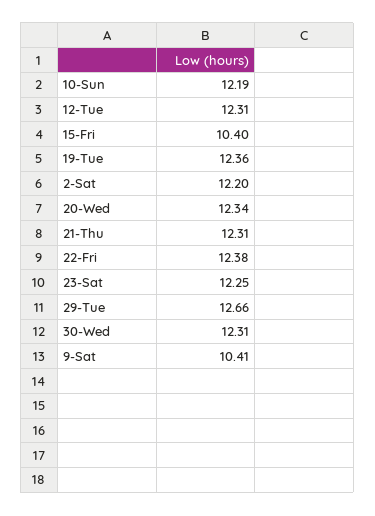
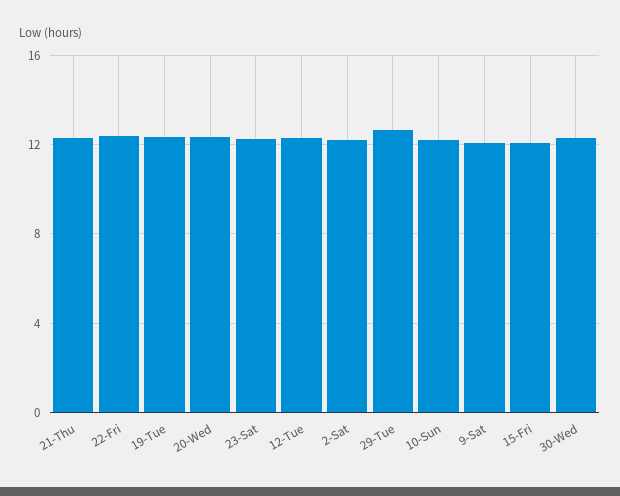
15-Fri: 10.4 -> 12
9-Sat: 10.41 -> 12

